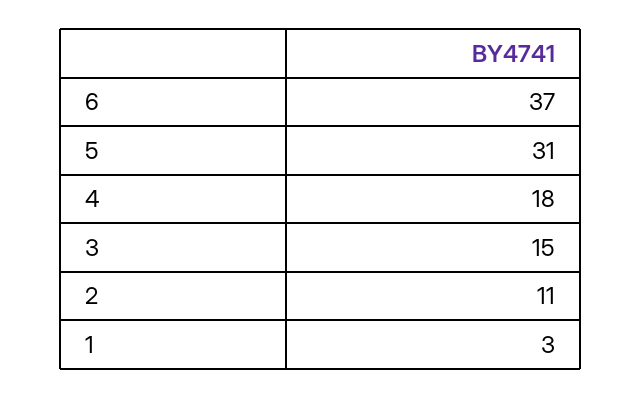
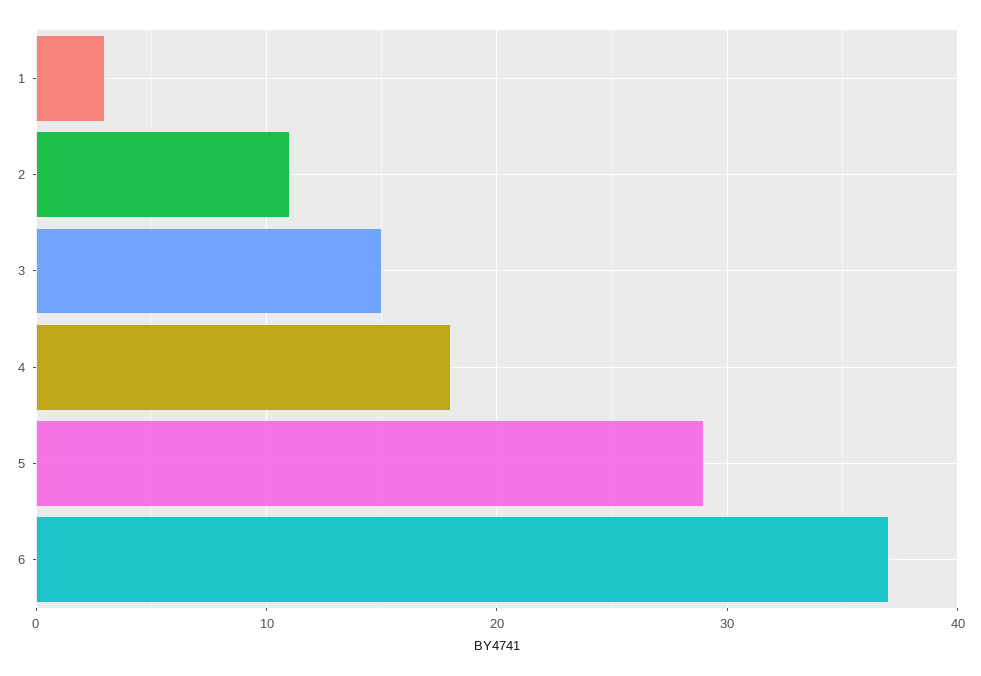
5: 31 -> 29

